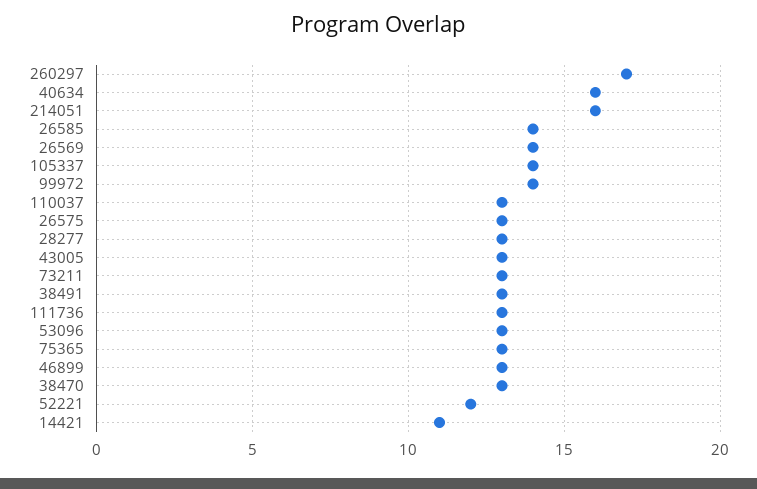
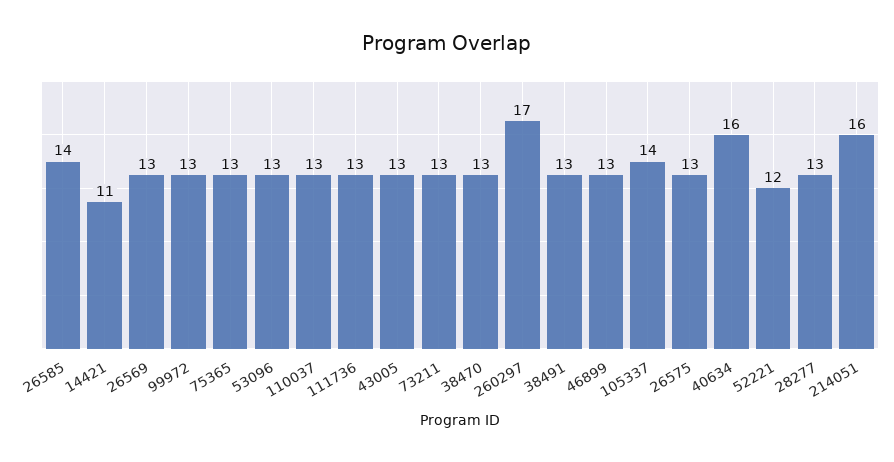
26569: 14 -> 13
99972: 14 -> 13

